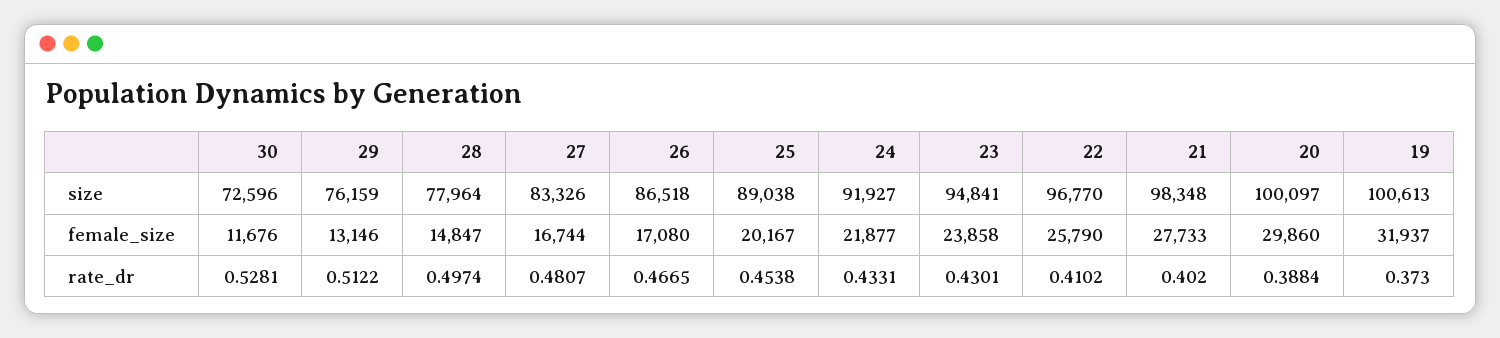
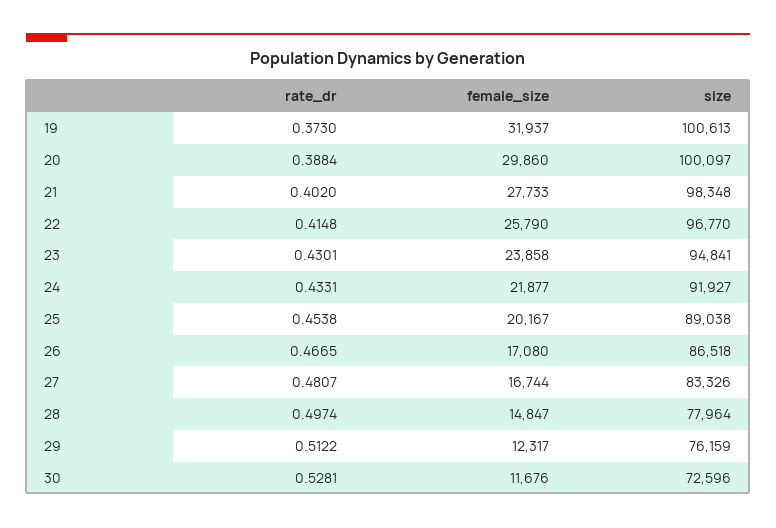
29, female_size: 13146 -> 12317
22, rate_dr: 0.4102 -> 0.4148

